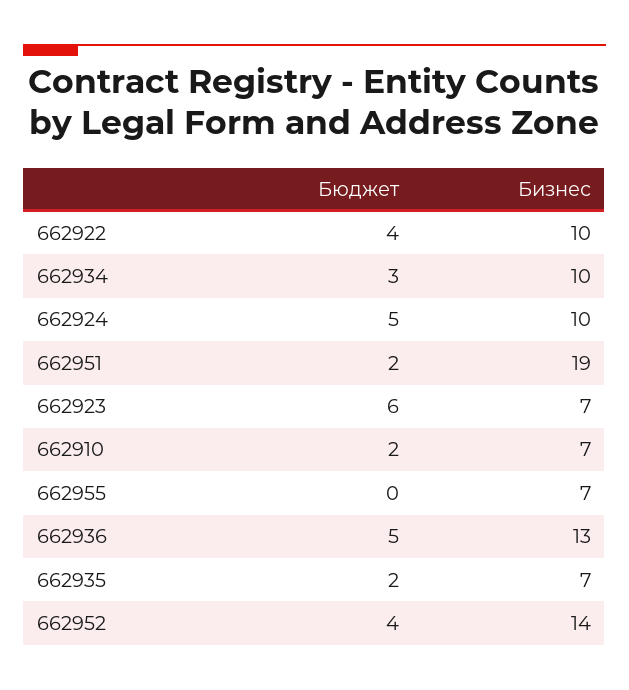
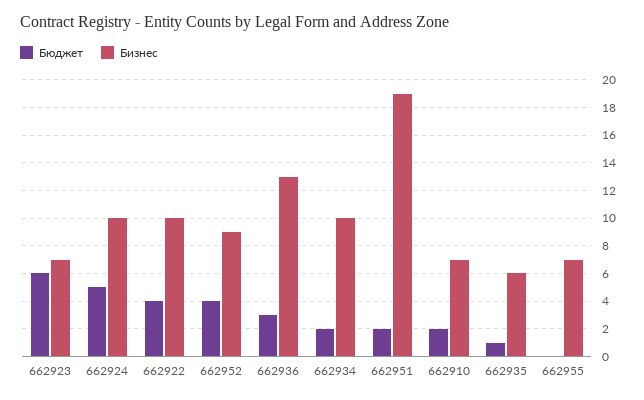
Бюджет, 662934: 3 -> 2
Бюджет, 662936: 5 -> 3
Бюджет, 662935: 2 -> 1
Бизнес, 662935: 7 -> 6
Бизнес, 662952: 14 -> 9

